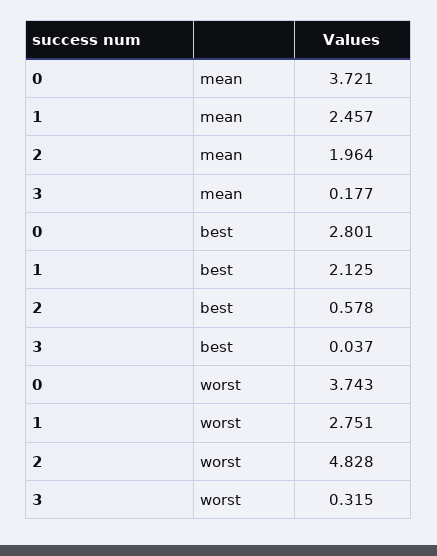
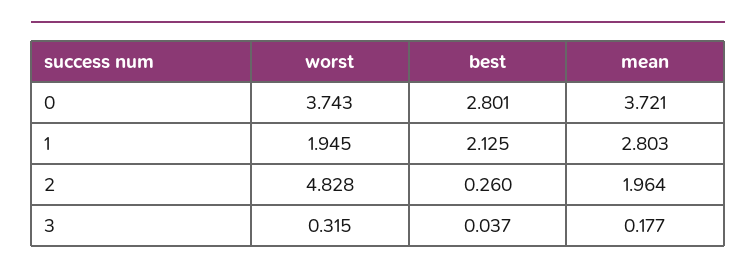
1, mean: 2.457 -> 2.803
2, best: 0.578 -> 0.26
1, worst: 2.751 -> 1.945

